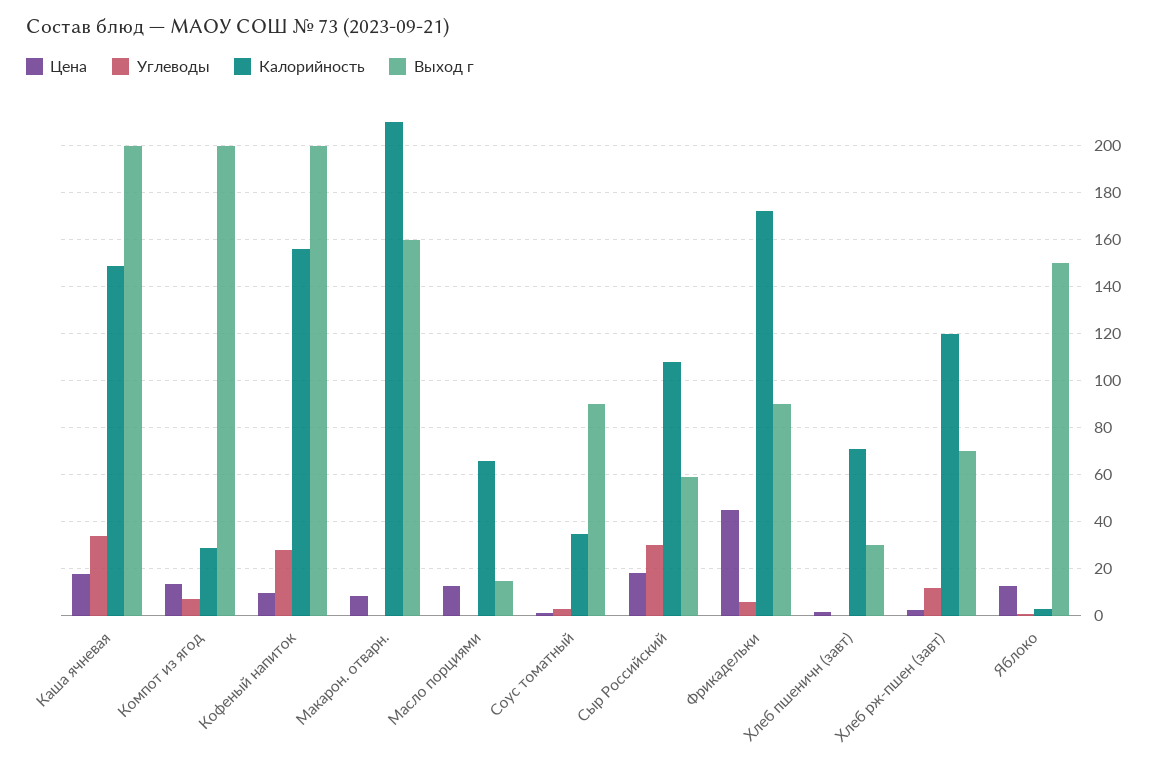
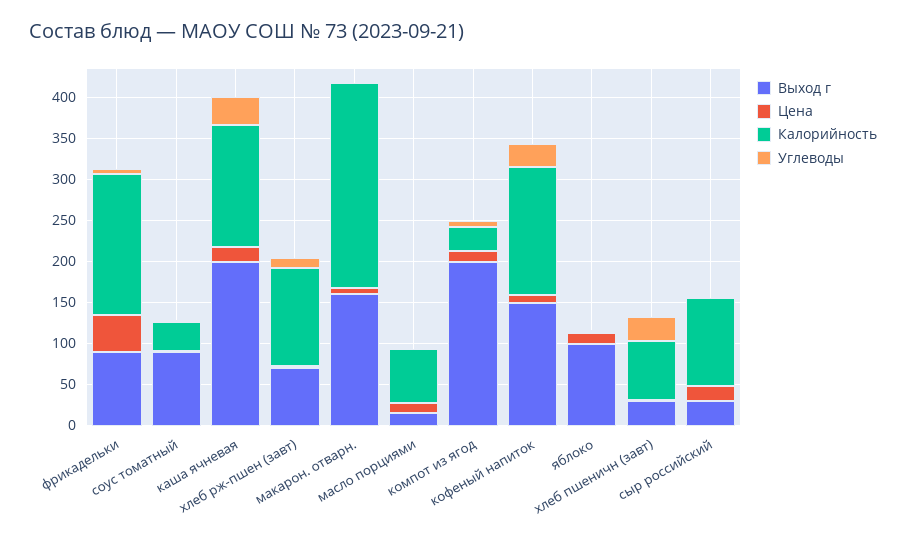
Выход г, Кофеный напиток: 200 -> 150
Калорийность, Макарон. отварн.: 210 -> 250
Углеводы, Сыр Российский: 30 -> 0
Выход г, Сыр Российский: 60 -> 30
Углеводы, Хлеб пшеничн (завт): 0 -> 30
Выход г, Яблоко: 150 -> 100

